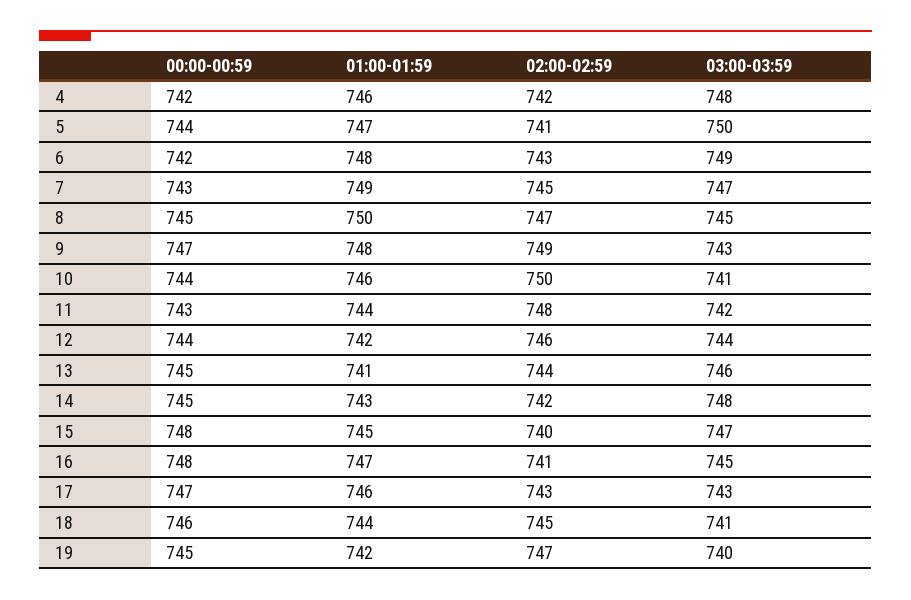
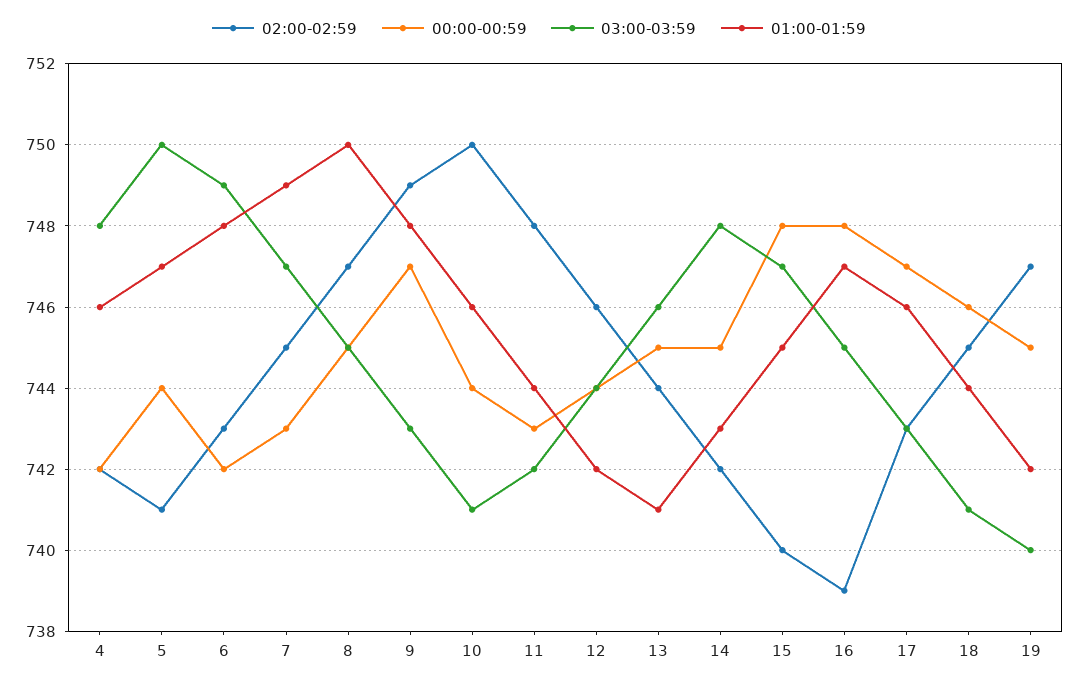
02:00-02:59, 16: 741 -> 739

